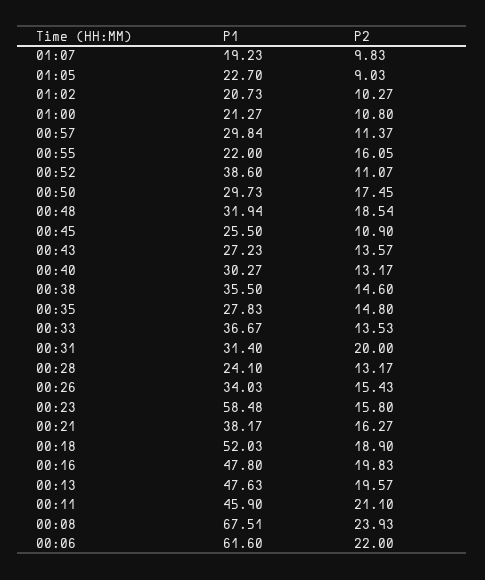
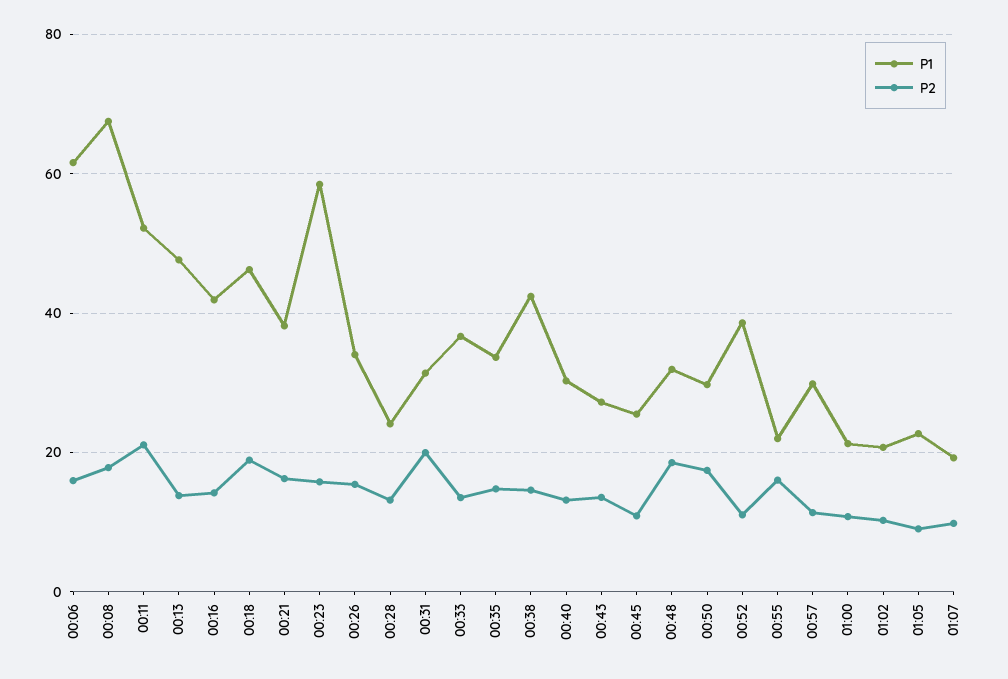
P1, 00:38: 35.5 -> 42
P1, 00:35: 27.83 -> 34
P1, 00:18: 52.03 -> 46
P1, 00:16: 47.8 -> 42
P2, 00:16: 19.83 -> 14
P2, 00:13: 19.57 -> 14
P1, 00:11: 45.9 -> 52
P2, 00:08: 23.93 -> 18
P2, 00:06: 22 -> 16

